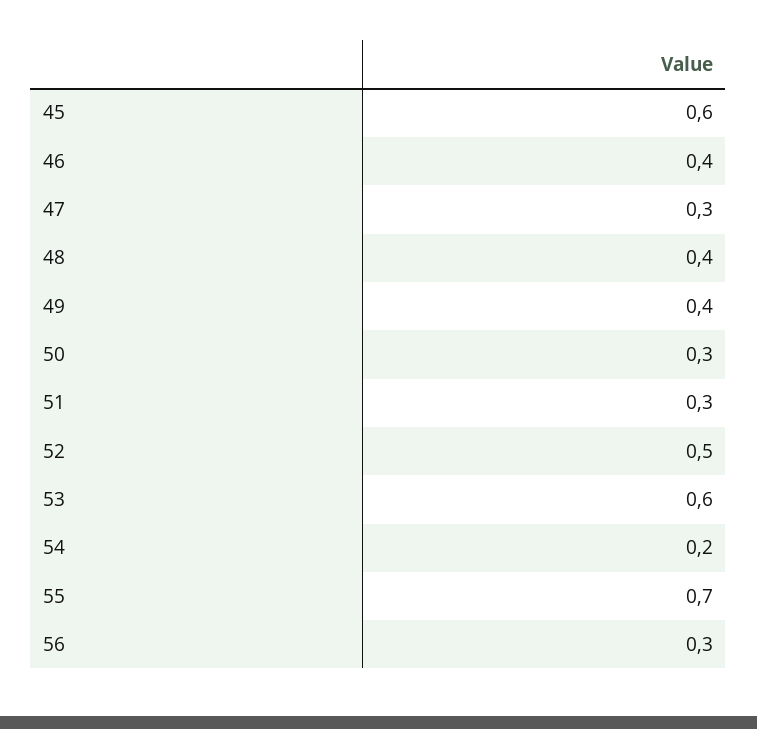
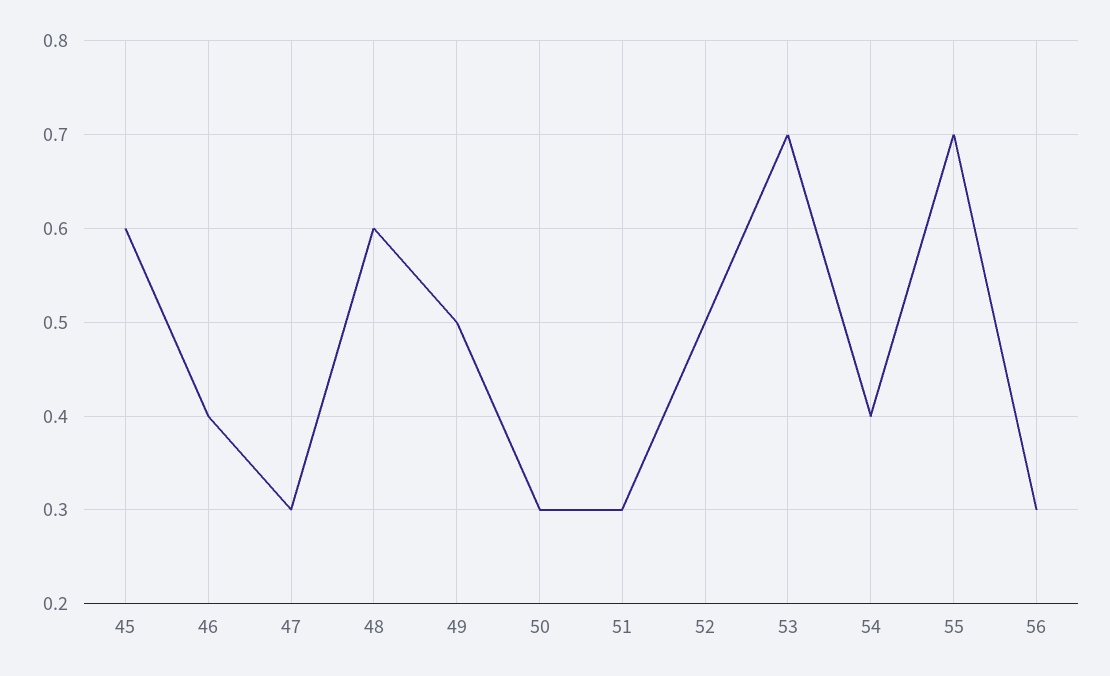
48: 0.4 -> 0.6
49: 0.4 -> 0.5
53: 0.6 -> 0.7
54: 0.2 -> 0.4

